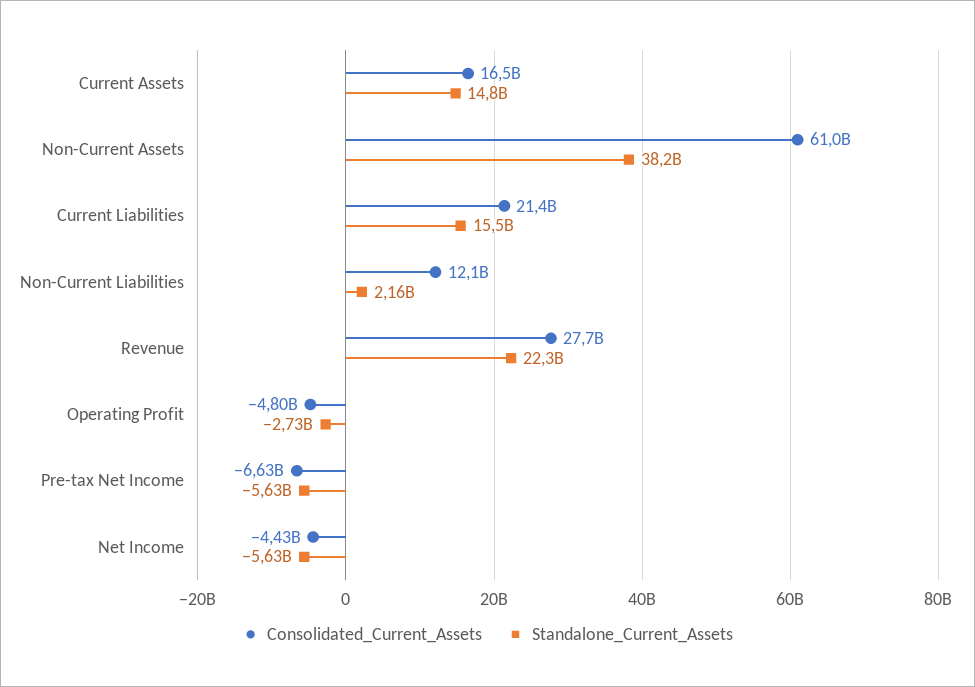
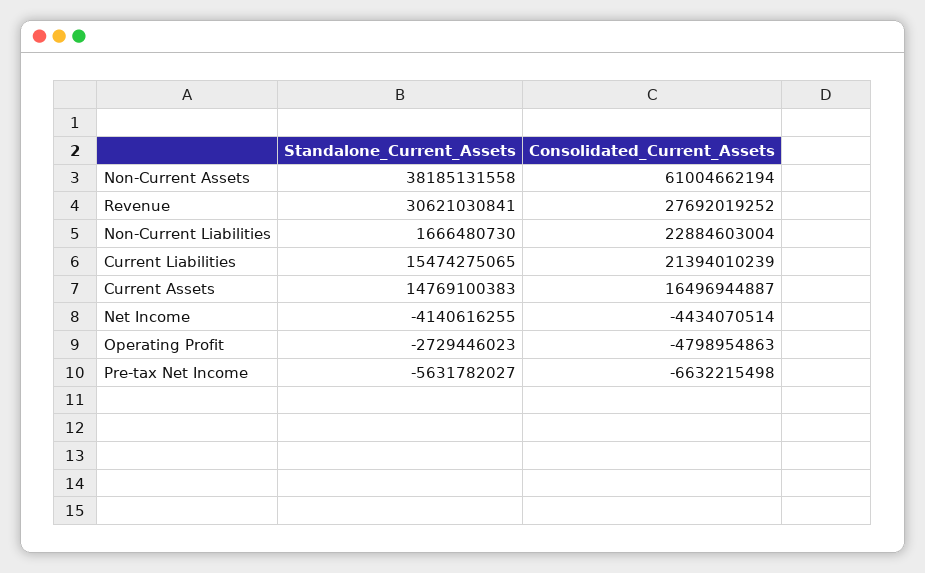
Consolidated_Current_Assets, Non-Current Liabilities: 12100000000 -> 22884603004
Standalone_Current_Assets, Non-Current Liabilities: 2160000000 -> 1666480730
Standalone_Current_Assets, Revenue: 22300000000 -> 30621030841
Standalone_Current_Assets, Net Income: -5630000000 -> -4140616255

